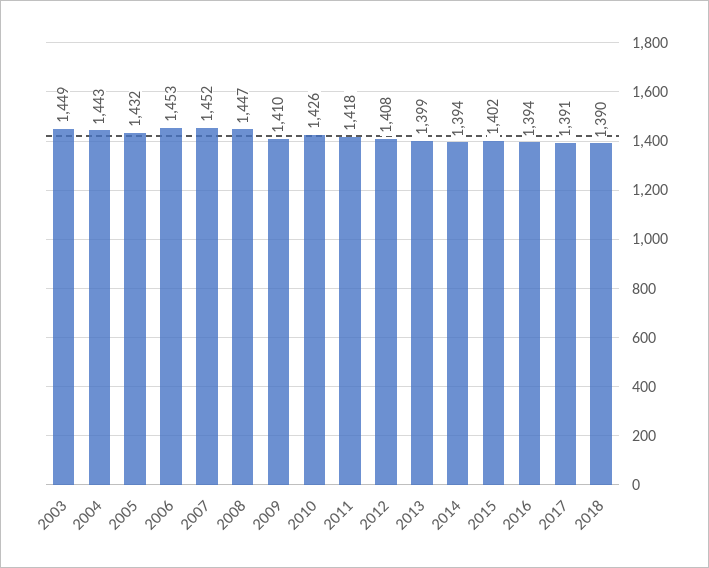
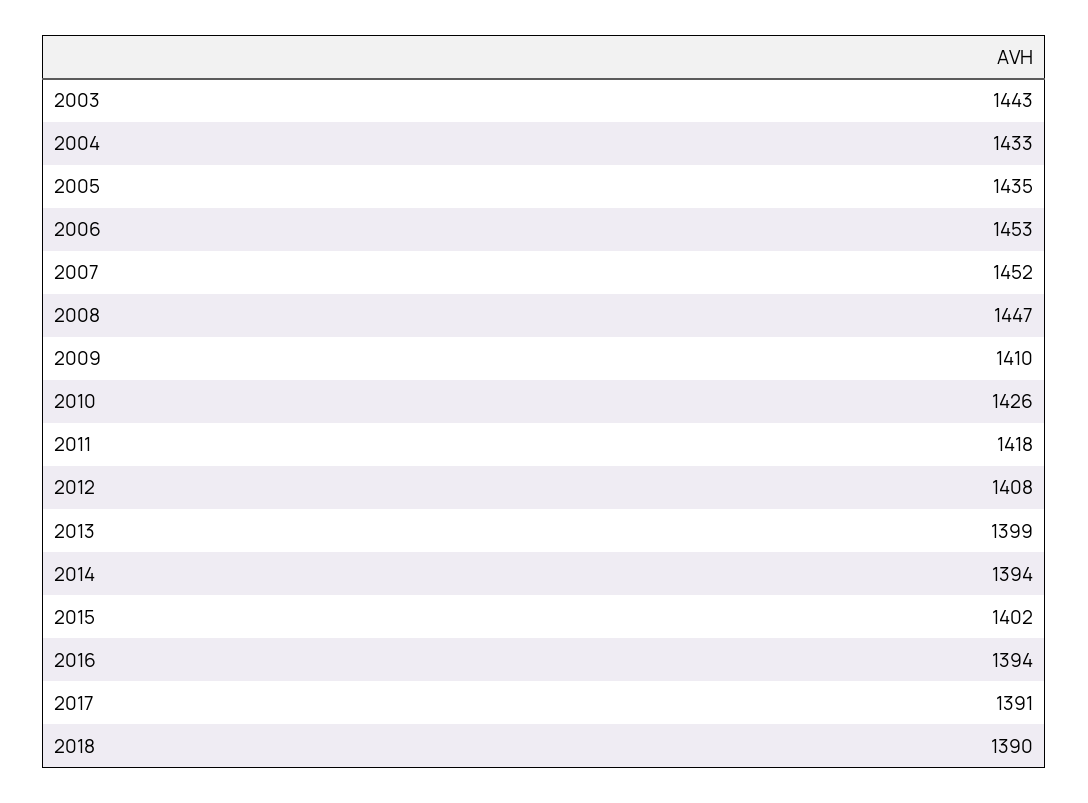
2003: 1449 -> 1443
2004: 1443 -> 1433
2005: 1432 -> 1435

